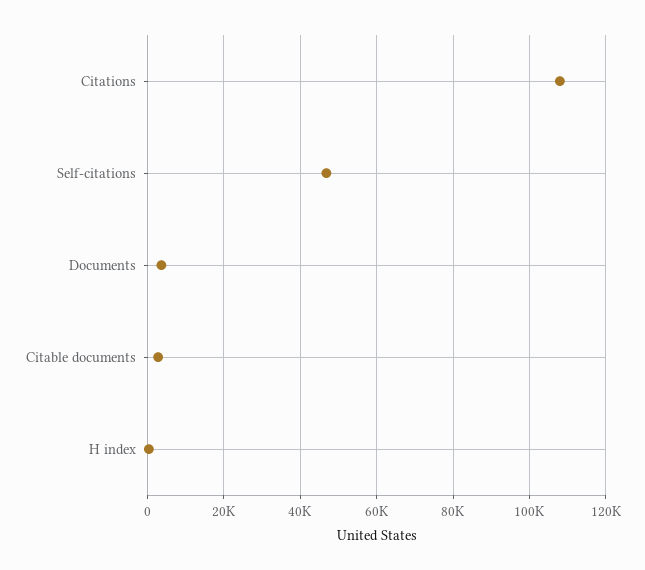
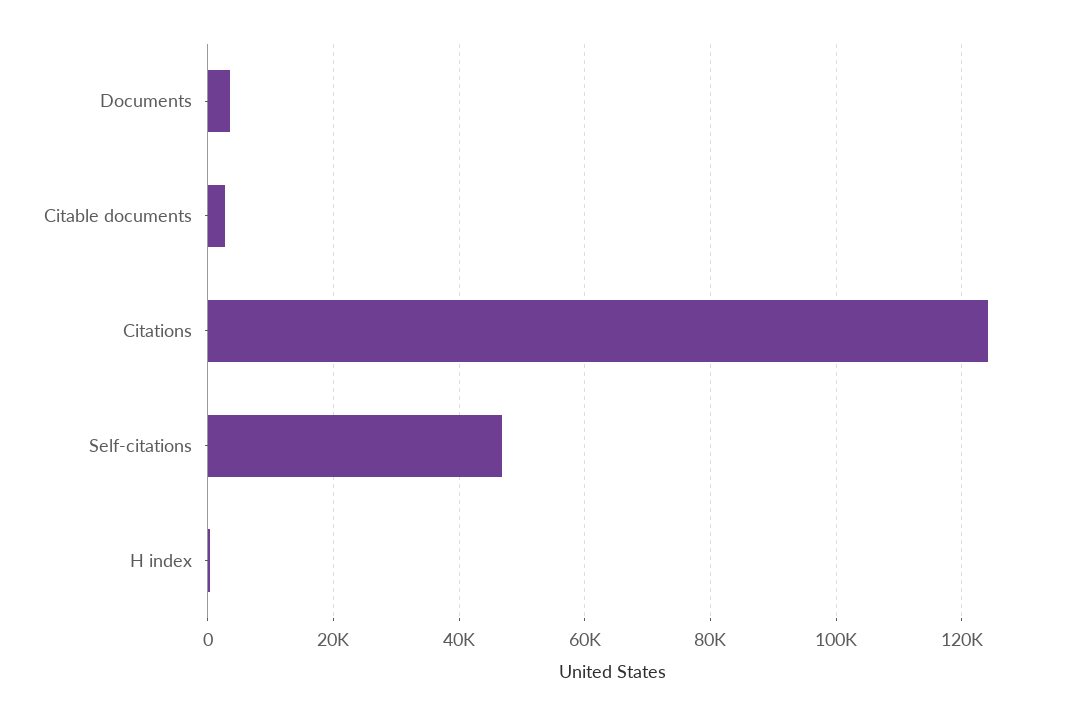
Citations: 108000 -> 124000

